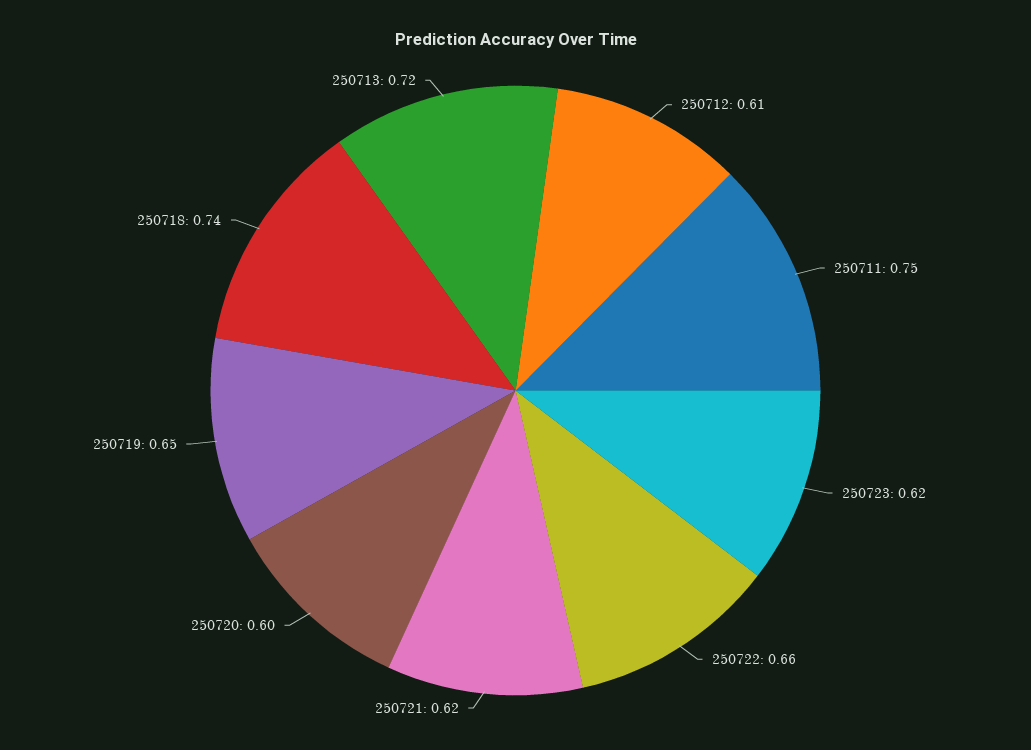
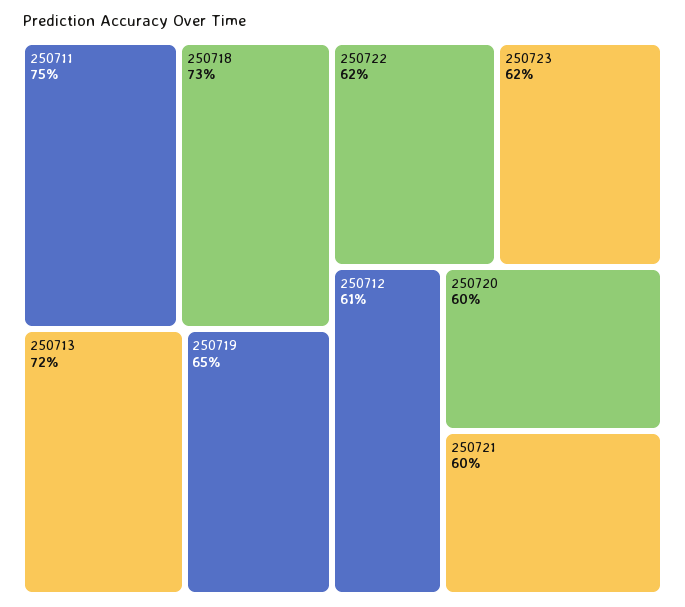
250722: 0.66 -> 0.62
250721: 0.62 -> 0.6
250718: 0.74 -> 0.73

